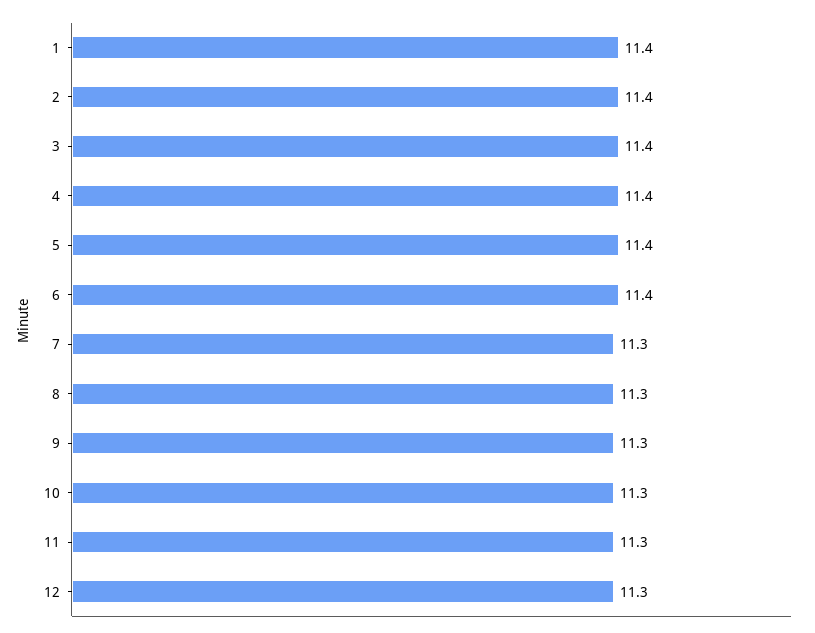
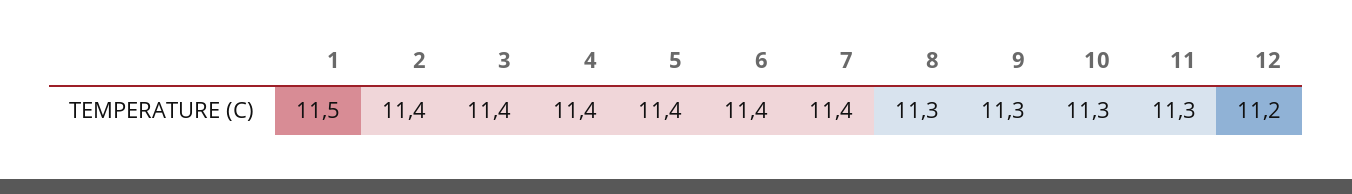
1: 11.4 -> 11.5
7: 11.3 -> 11.4
12: 11.3 -> 11.2

